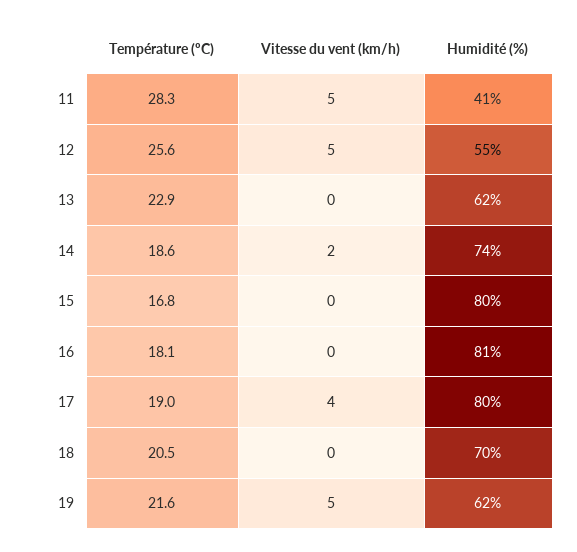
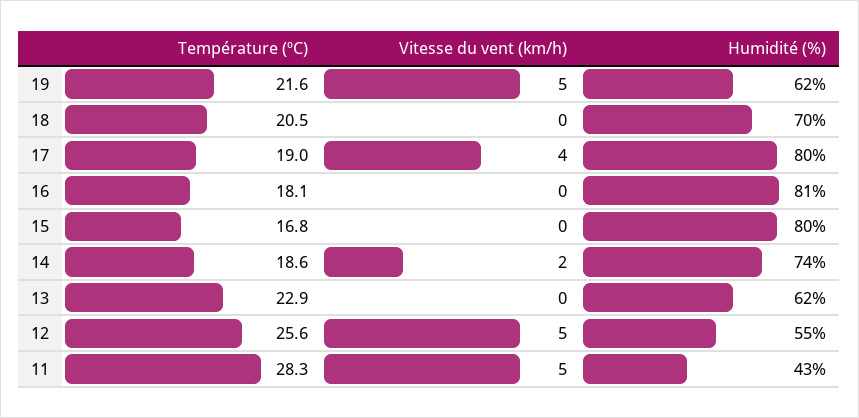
Humidité (%), 11: 41 -> 43

